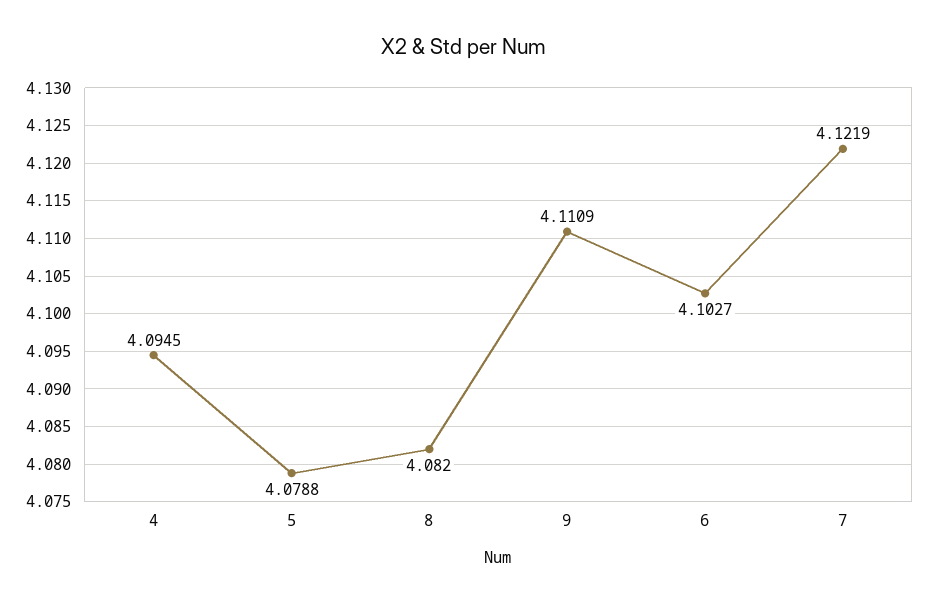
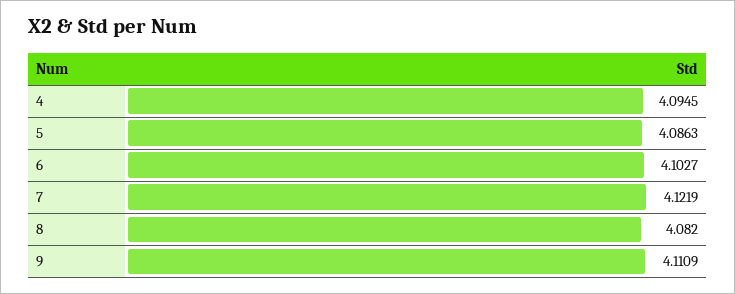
5: 4.0788 -> 4.0863

